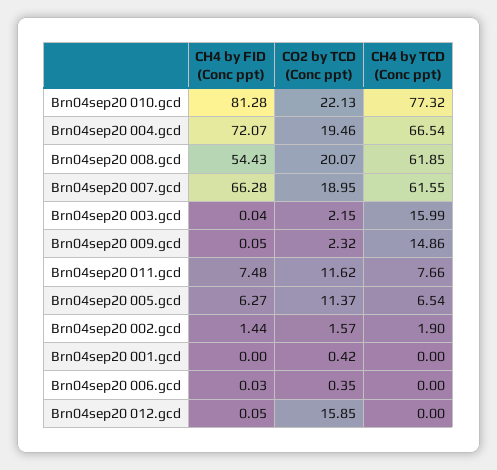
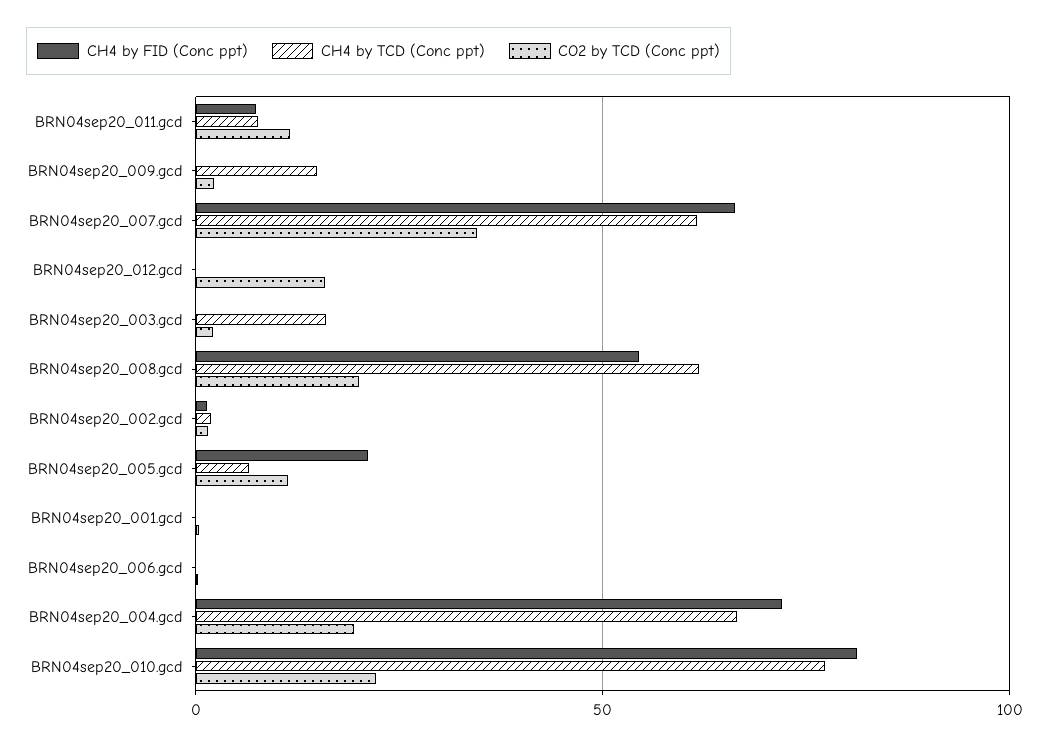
CO2 by TCD (Conc ppt), Brn04sep20 007.gcd: 18.95 -> 35
CH4 by FID (Conc ppt), Brn04sep20 005.gcd: 6.27 -> 20

